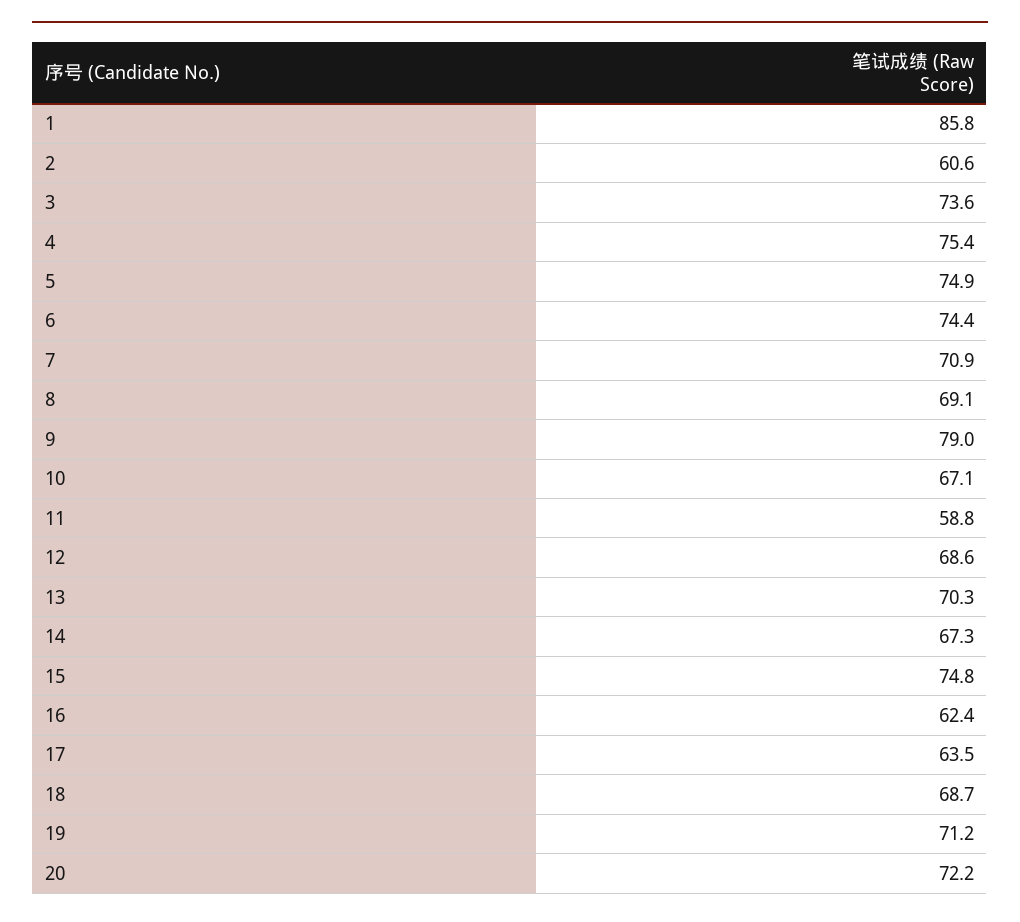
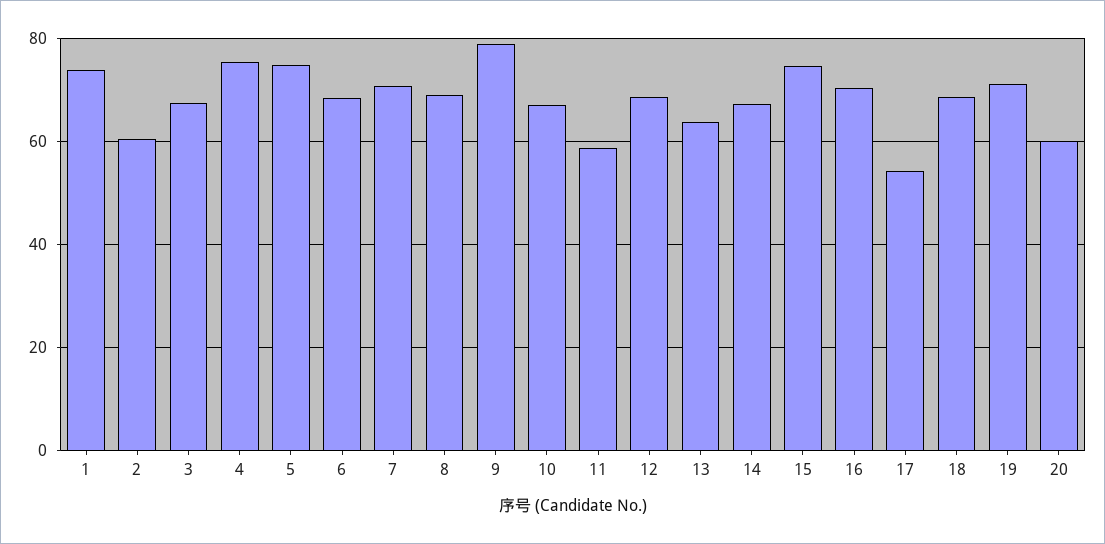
1: 85.8 -> 74
3: 73.6 -> 68
6: 74.4 -> 68
13: 70.3 -> 64
16: 62.4 -> 70
17: 63.5 -> 54
20: 72.2 -> 60

